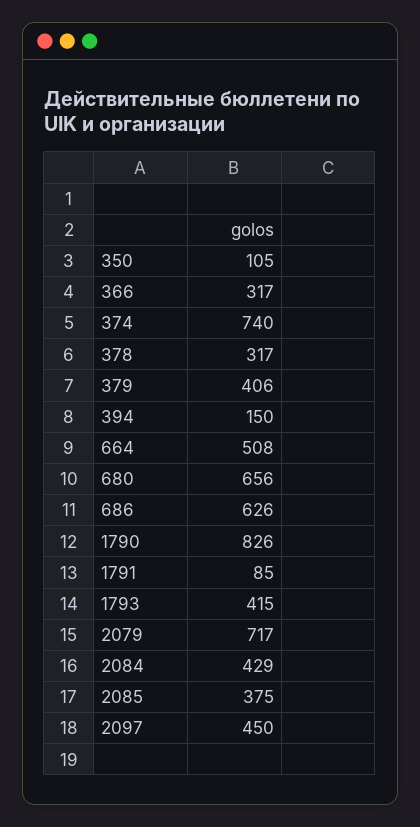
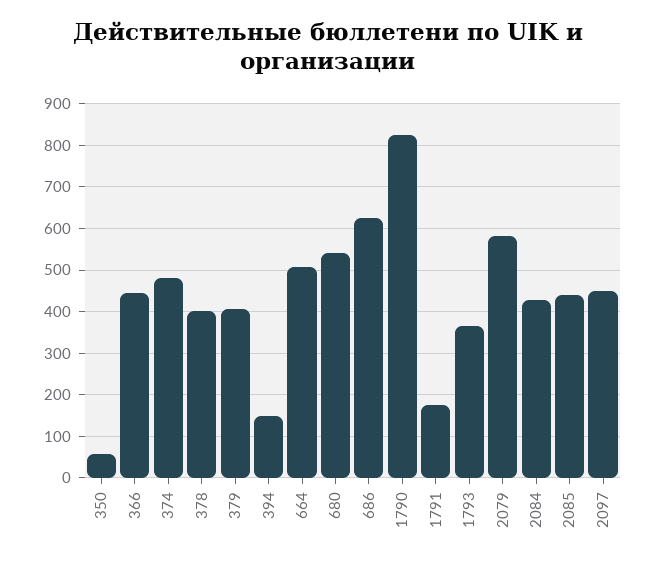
350: 105 -> 60
366: 317 -> 440
374: 740 -> 480
378: 317 -> 400
680: 656 -> 540
1791: 85 -> 180
1793: 415 -> 360
2079: 717 -> 580
2085: 375 -> 440

